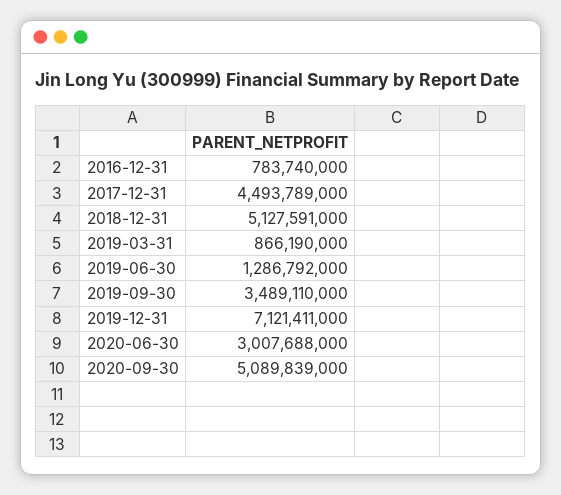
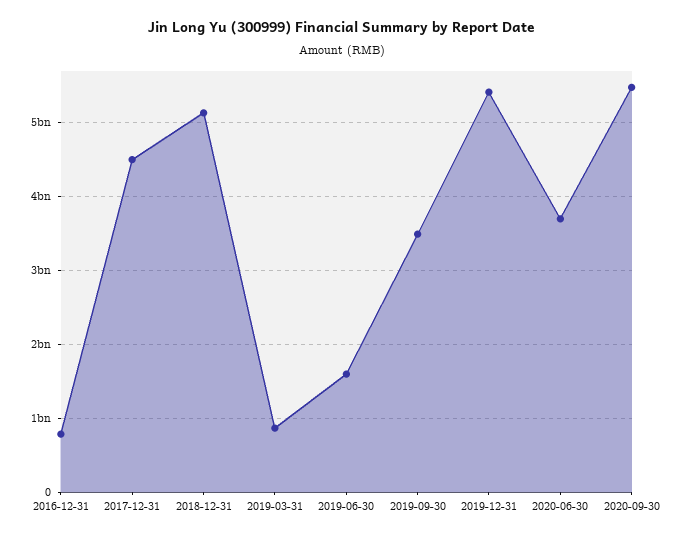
2019-06-30: 1286792000 -> 1600000000
2019-12-31: 7121411000 -> 5400000000
2020-06-30: 3007688000 -> 3700000000
2020-09-30: 5089839000 -> 5500000000

